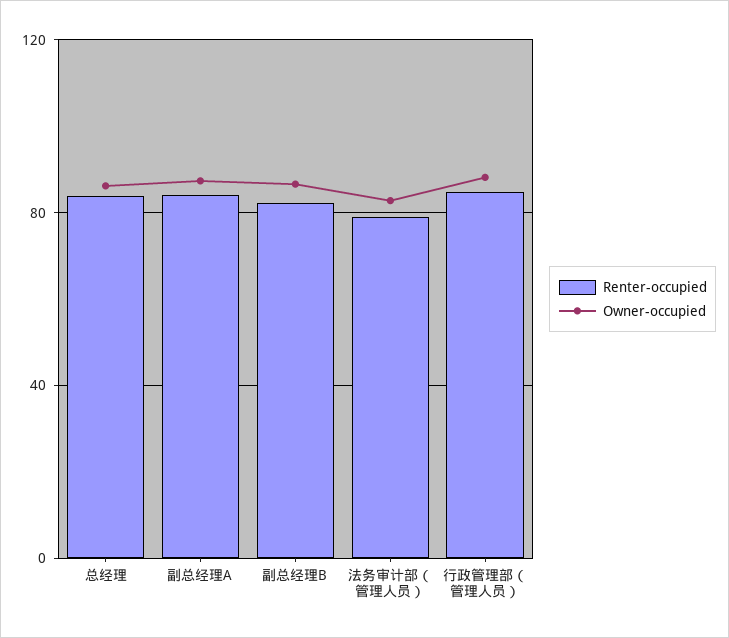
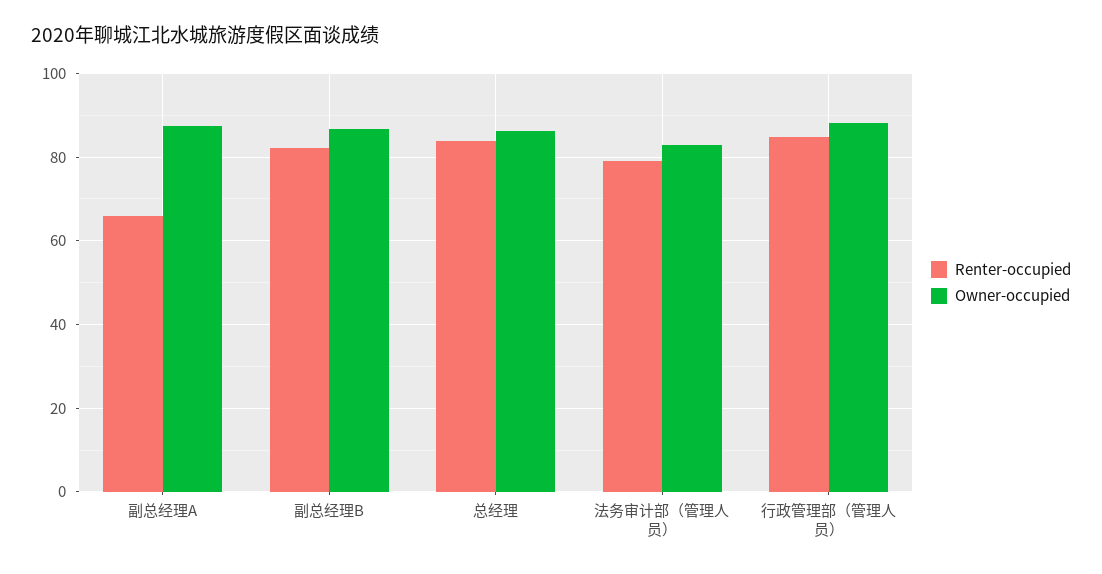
Renter-occupied, 副总经理A: 85 -> 66

